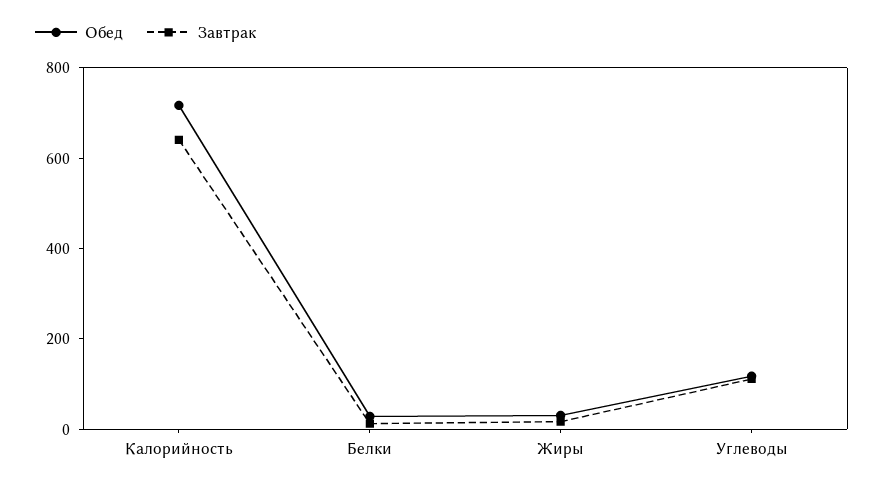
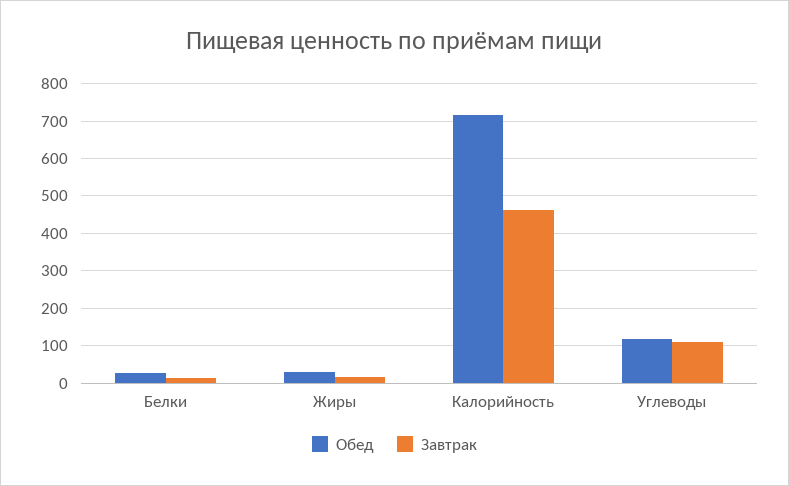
Завтрак, Калорийность: 650 -> 460

